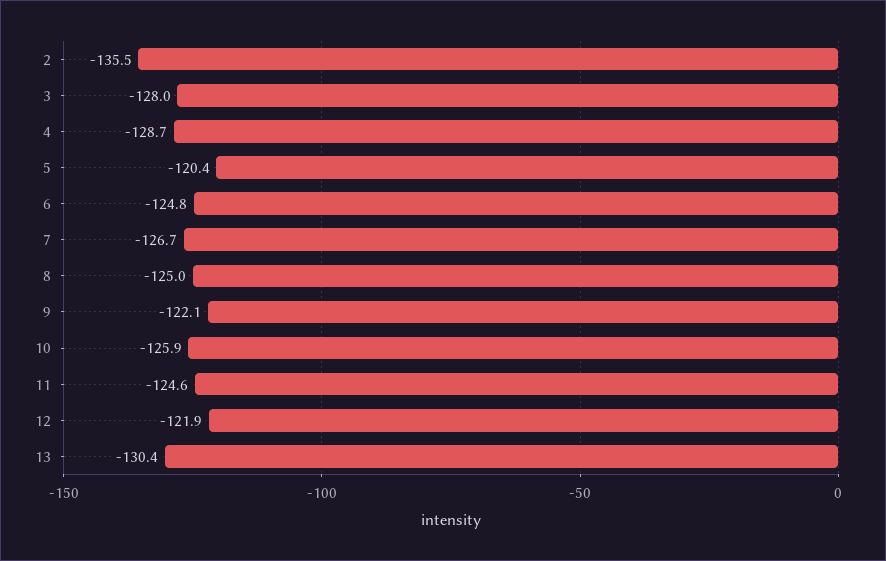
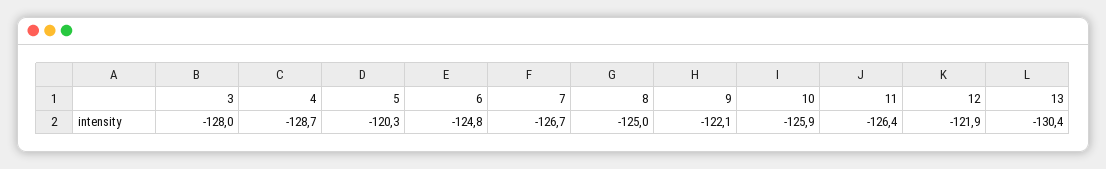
2: -135.5 -> none
5: -120.4 -> -120.3
11: -124.6 -> -126.4

